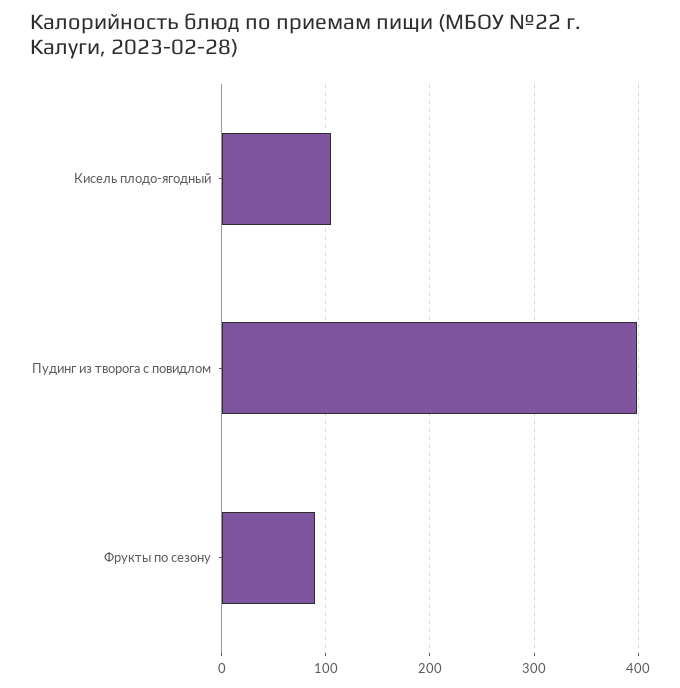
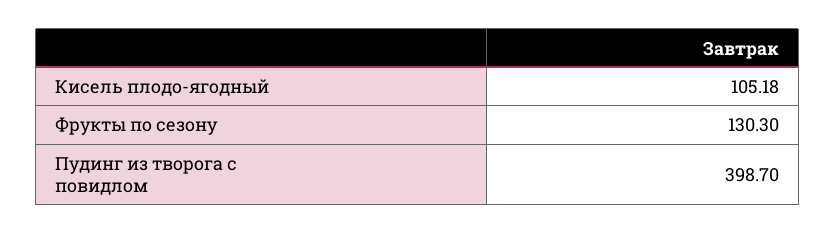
Фрукты по сезону: 90 -> 130.3

